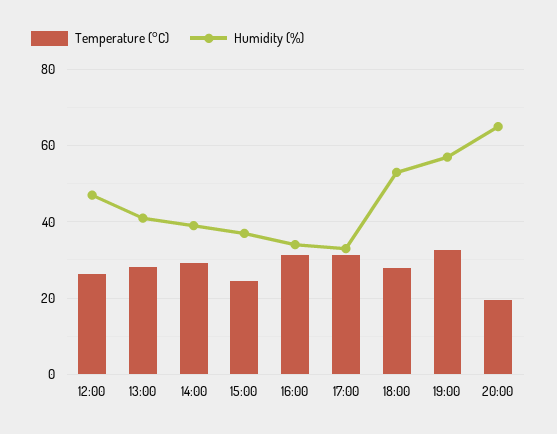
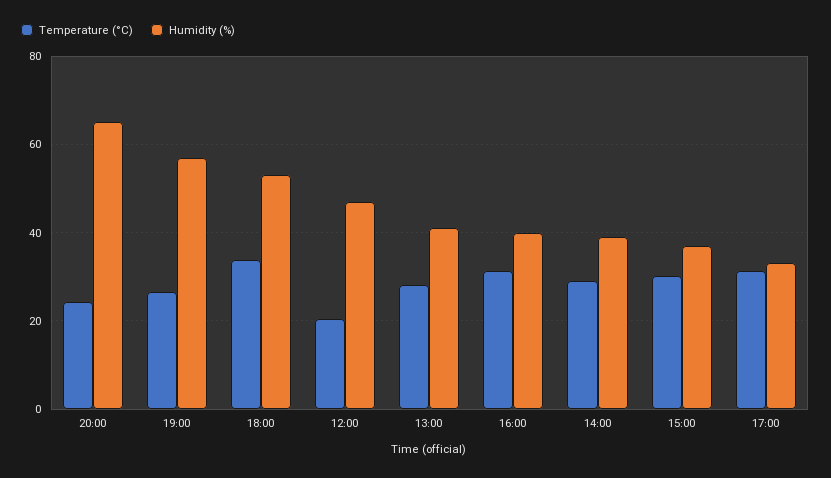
Temperature (°C), 12:00: 26 -> 20
Temperature (°C), 15:00: 24 -> 30
Humidity (%), 16:00: 34 -> 40
Temperature (°C), 18:00: 28 -> 34
Temperature (°C), 19:00: 32 -> 26
Temperature (°C), 20:00: 20 -> 24

